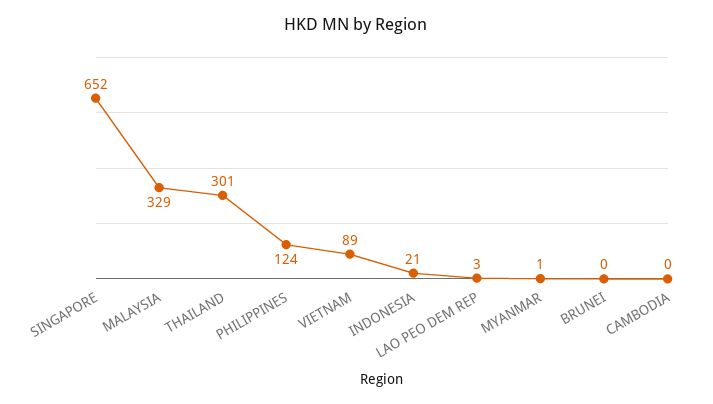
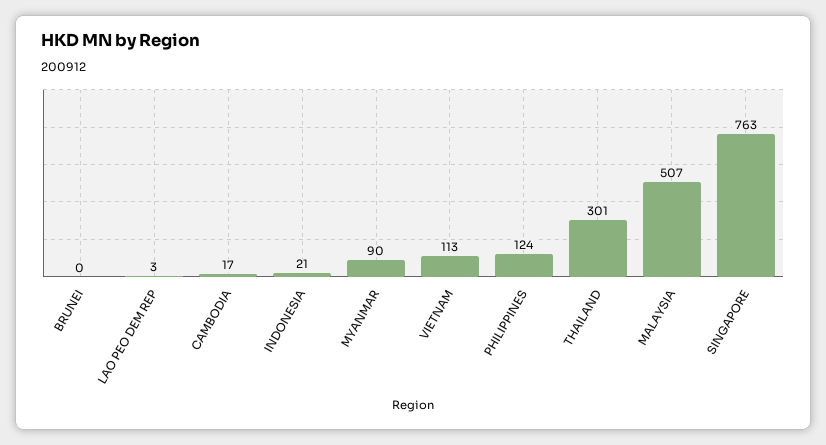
SINGAPORE: 652 -> 763
MALAYSIA: 329 -> 507
VIETNAM: 89 -> 113
MYANMAR: 1 -> 90
CAMBODIA: 0 -> 17

